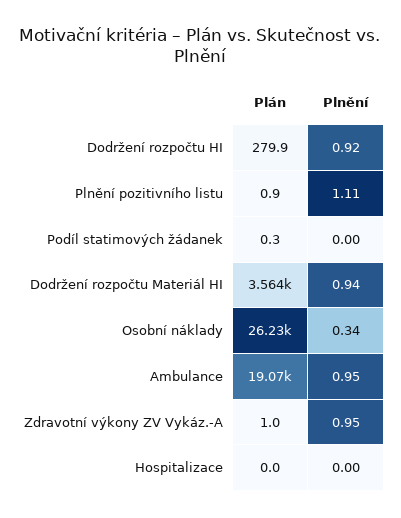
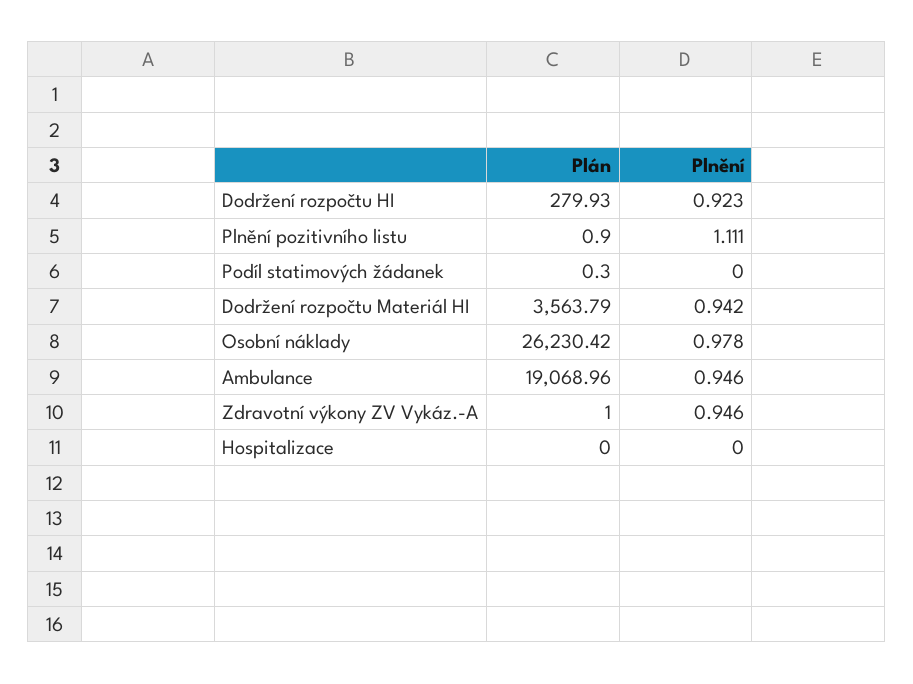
Plnění, Osobní náklady: 0.34 -> 0.978

